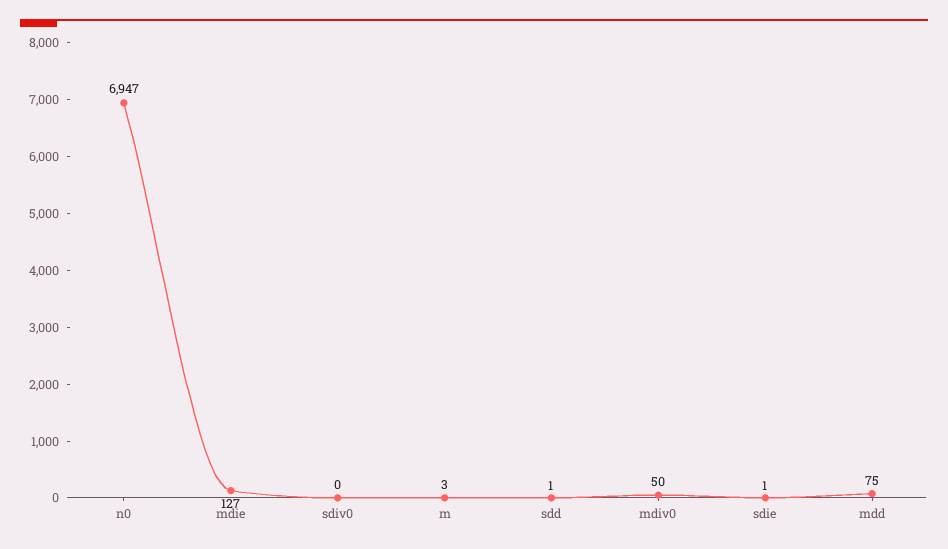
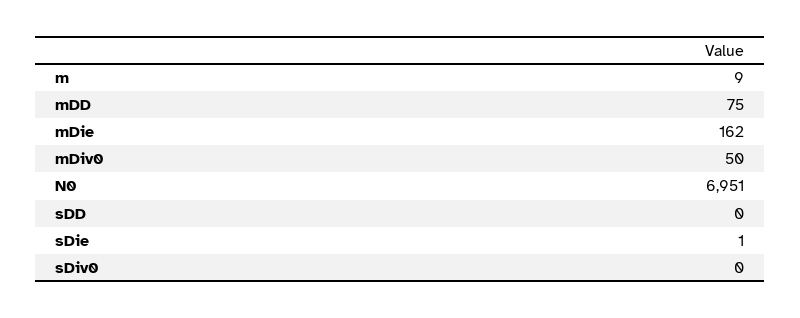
n0: 6947 -> 6951
mdie: 127 -> 162
m: 3 -> 9
sdd: 1 -> 0

